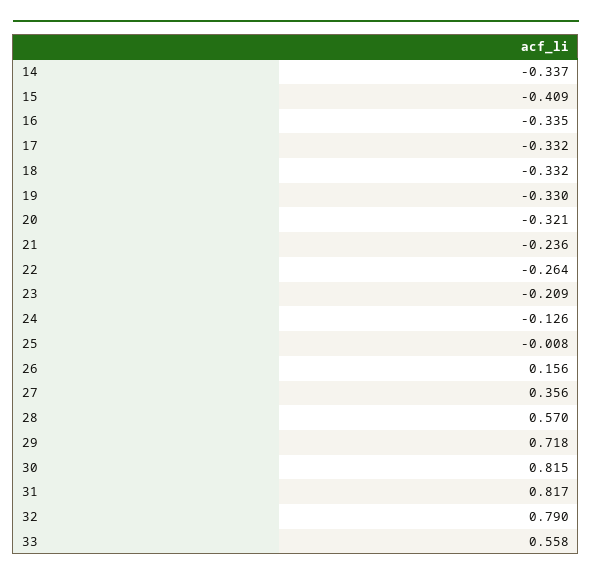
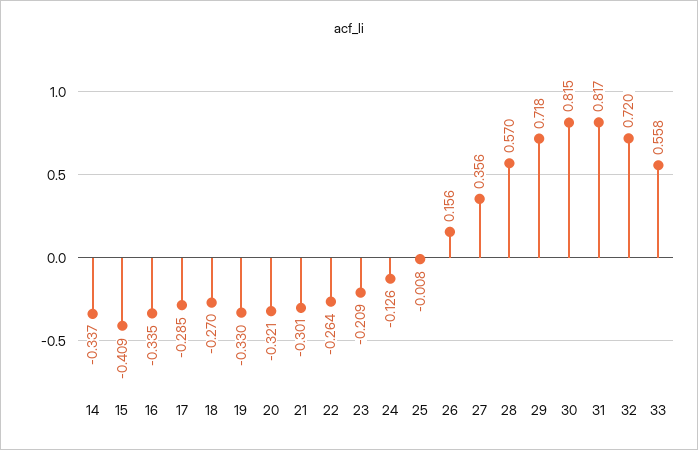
17: -0.332 -> -0.285
18: -0.332 -> -0.27
21: -0.236 -> -0.301
32: 0.79 -> 0.72

